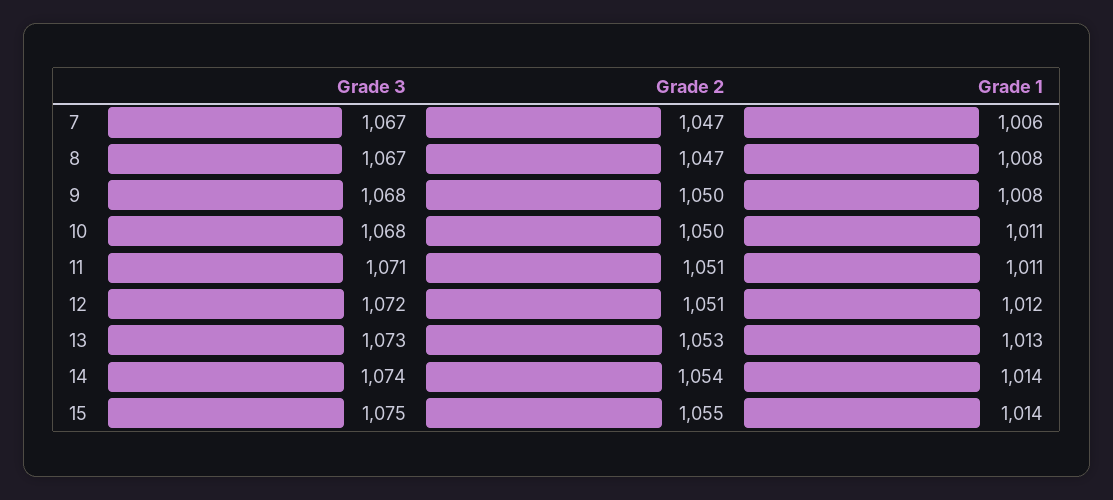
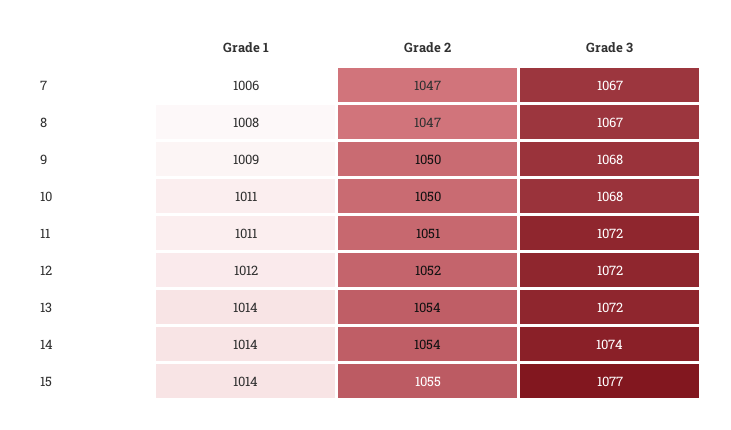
Grade 1, 9: 1008 -> 1009
Grade 3, 11: 1071 -> 1072
Grade 2, 12: 1051 -> 1052
Grade 3, 13: 1073 -> 1072
Grade 2, 13: 1053 -> 1054
Grade 1, 13: 1013 -> 1014
Grade 3, 15: 1075 -> 1077

